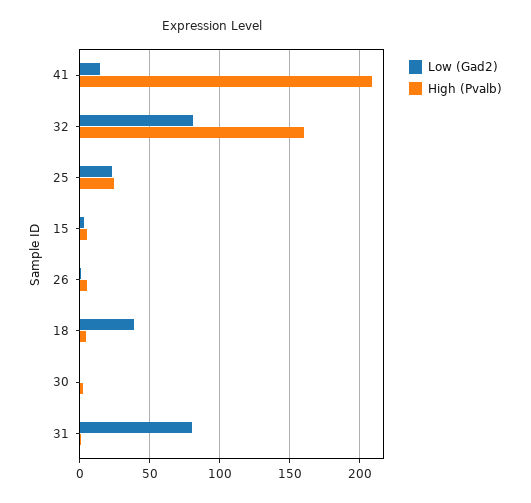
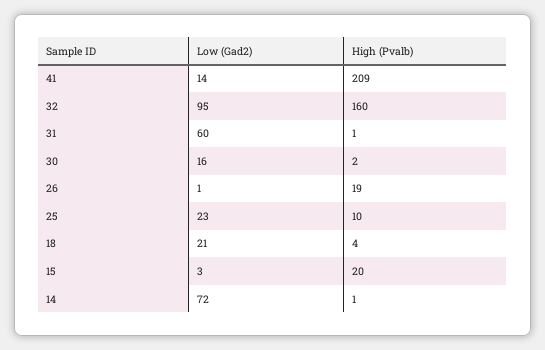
Low (Gad2), 32: 80 -> 95
High (Pvalb), 25: 25 -> 10
High (Pvalb), 15: 5 -> 20
High (Pvalb), 26: 5 -> 19
Low (Gad2), 18: 40 -> 21
Low (Gad2), 30: 0 -> 16
Low (Gad2), 31: 80 -> 60
Low (Gad2), 14: none -> 72
High (Pvalb), 14: none -> 1

